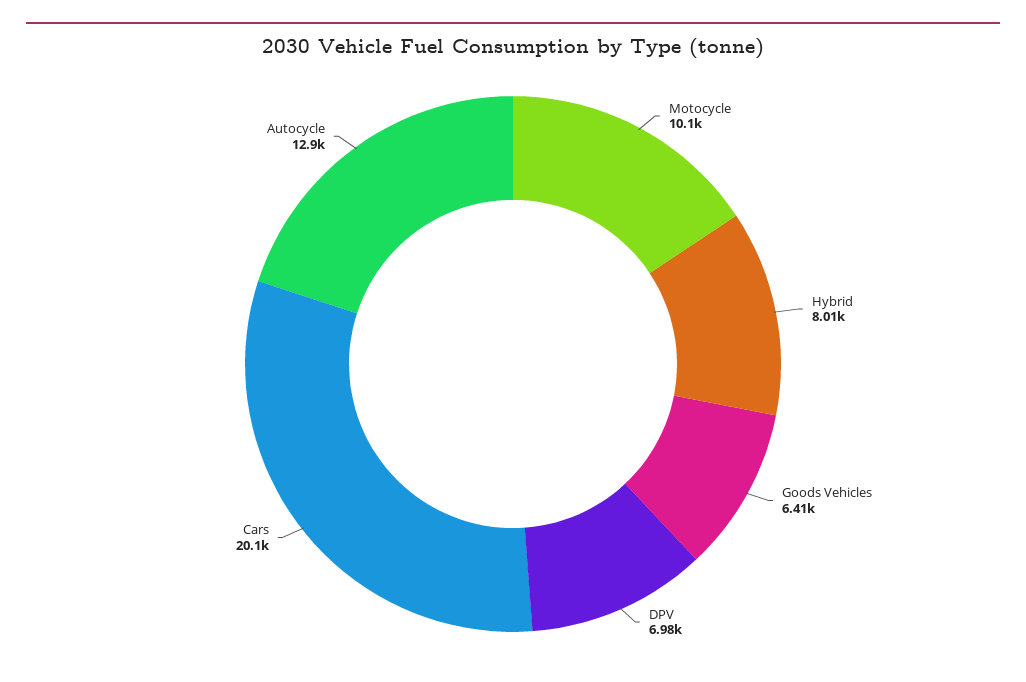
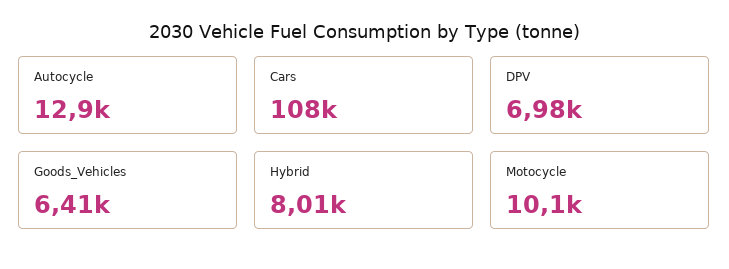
Cars: 20100 -> 108000

